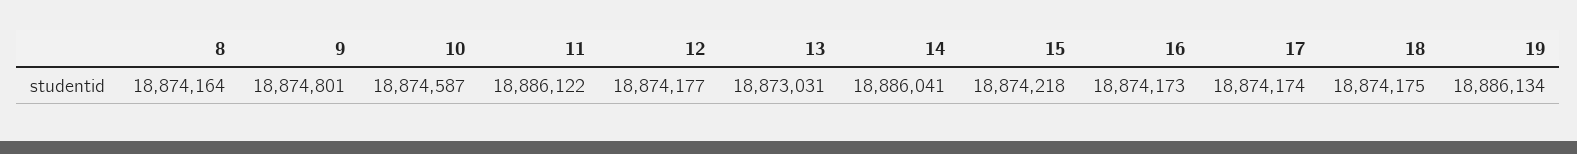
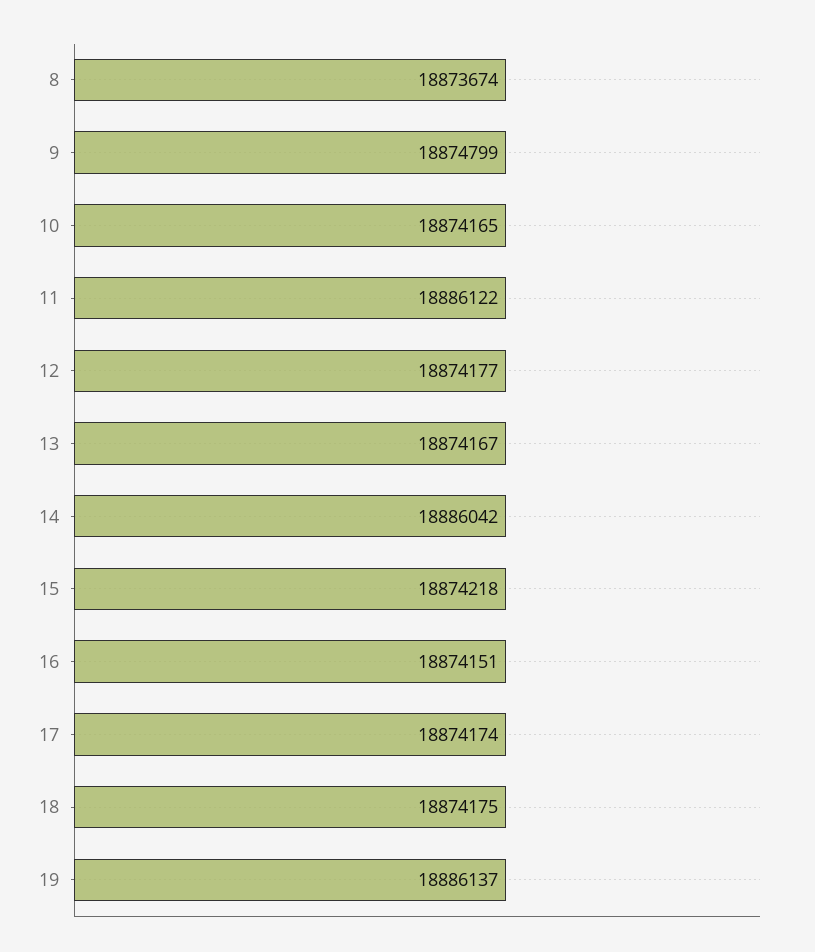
8: 18874164 -> 18873674
9: 18874801 -> 18874799
10: 18874587 -> 18874165
13: 18873031 -> 18874167
14: 18886041 -> 18886042
16: 18874173 -> 18874151
19: 18886134 -> 18886137

